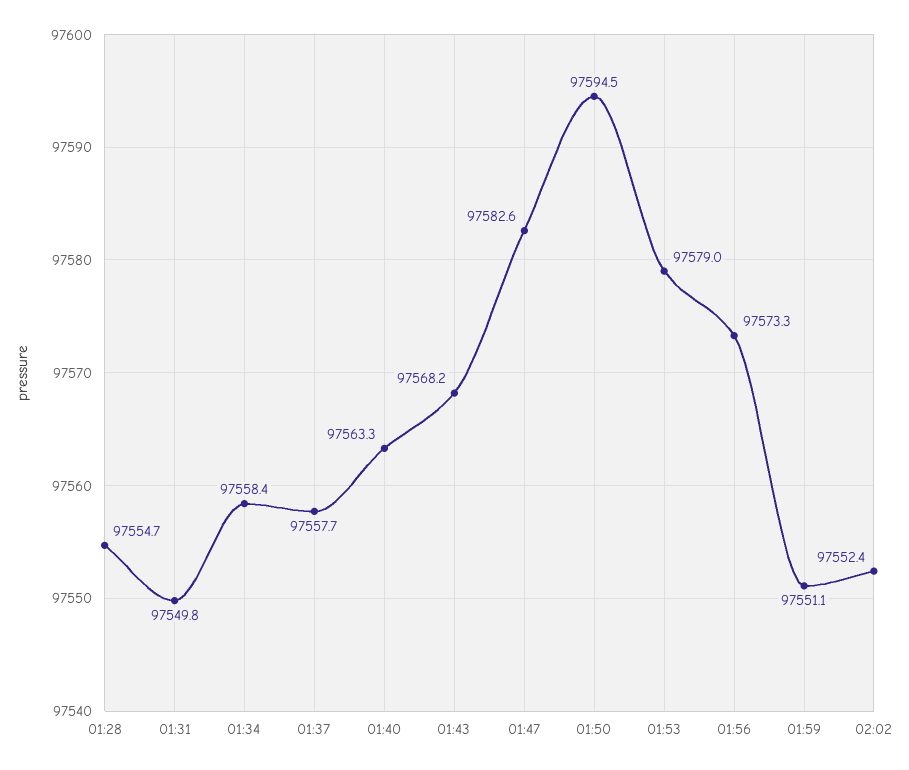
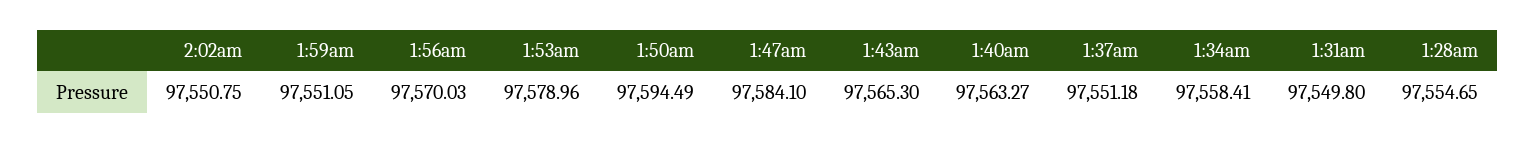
01:37: 97557.7 -> 97551.18
01:43: 97568.2 -> 97565.3
01:47: 97582.6 -> 97584.1
01:56: 97573.3 -> 97570.03
02:02: 97552.4 -> 97550.75

